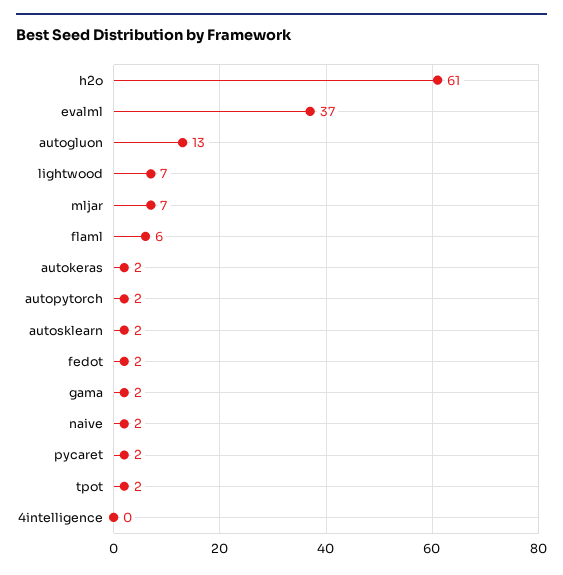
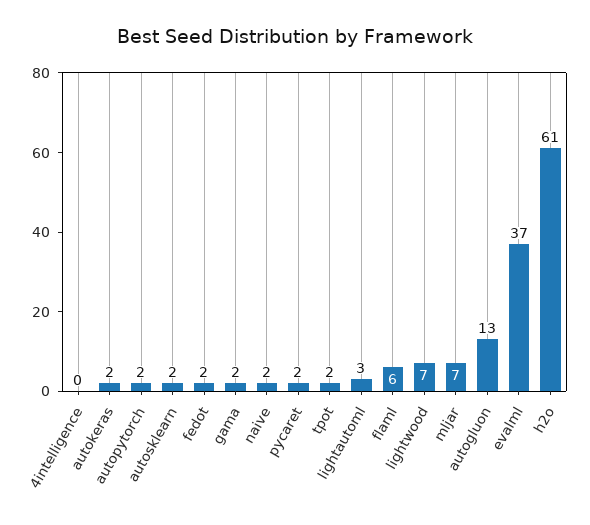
lightautoml: none -> 3

